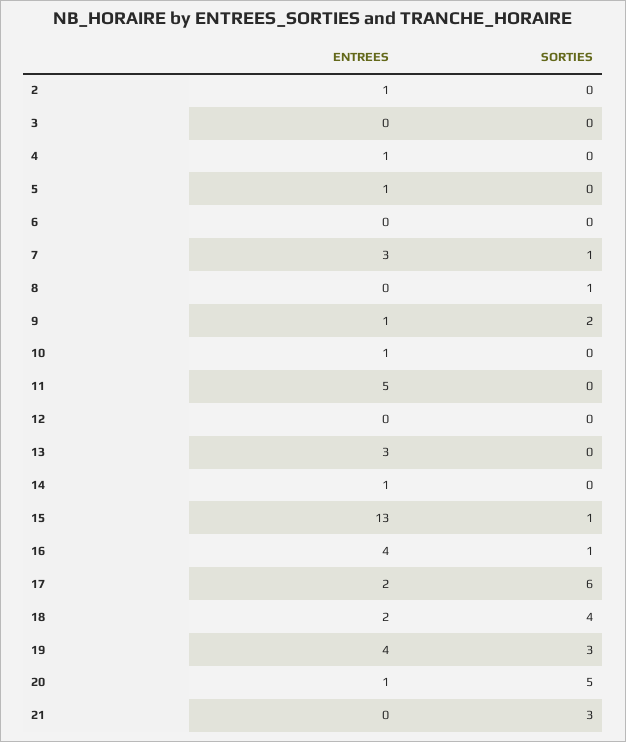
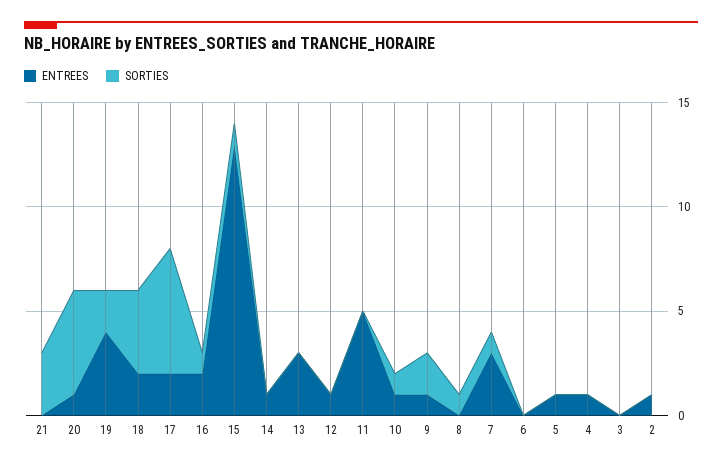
SORTIES, 10: 0 -> 1
ENTREES, 12: 0 -> 1
ENTREES, 16: 4 -> 2
SORTIES, 19: 3 -> 2

